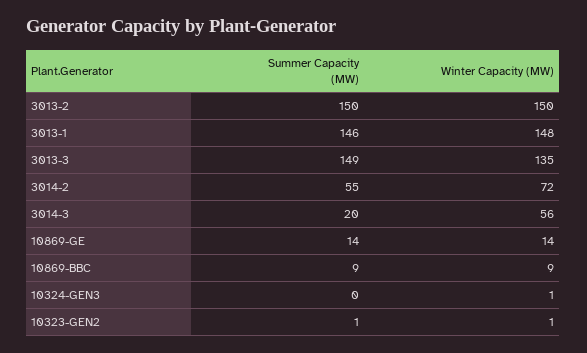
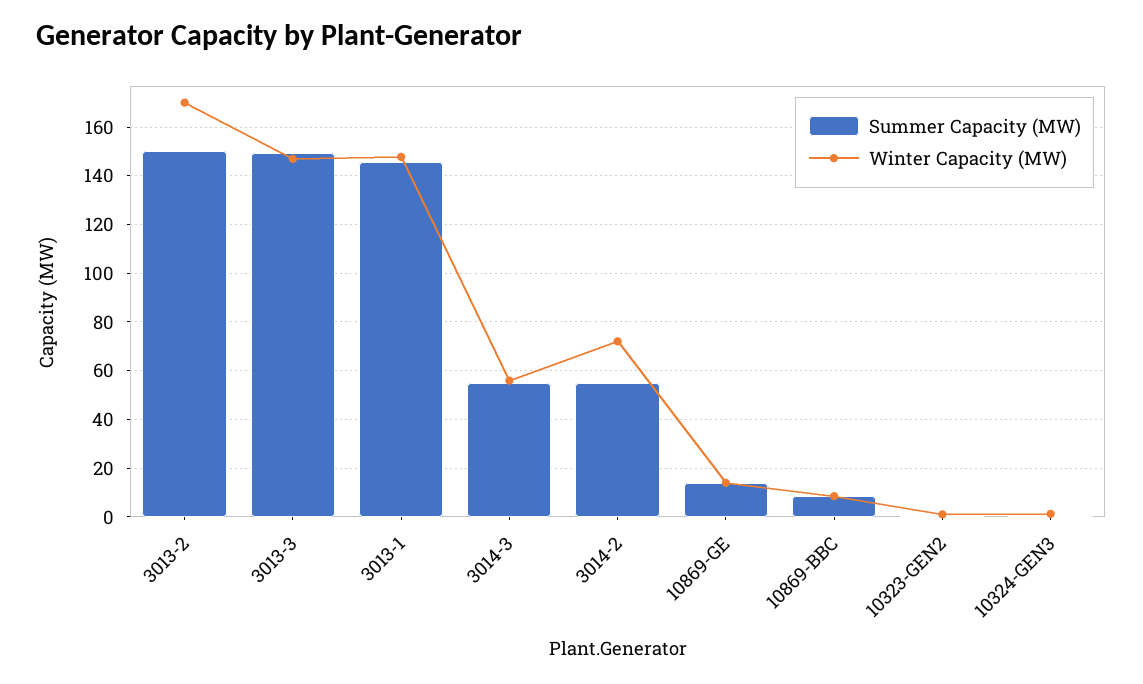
Winter Capacity (MW), 3013-2: 150 -> 170
Winter Capacity (MW), 3013-3: 135 -> 147.5
Summer Capacity (MW), 3014-3: 20 -> 55

